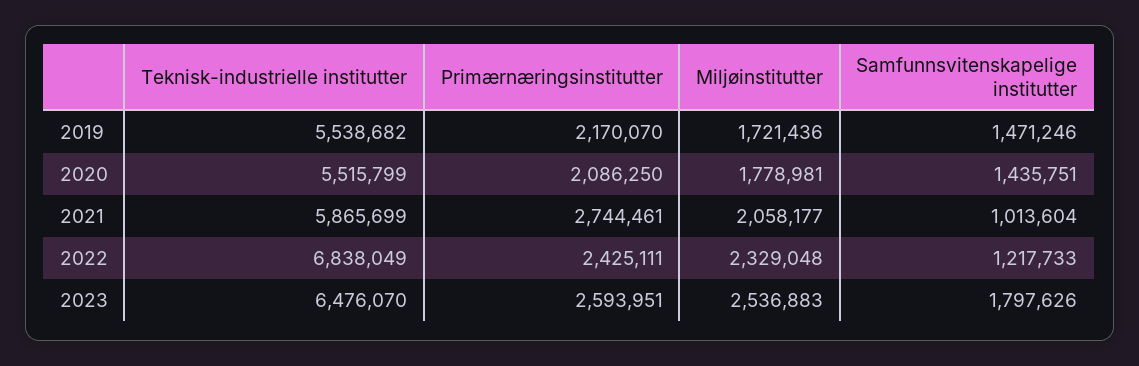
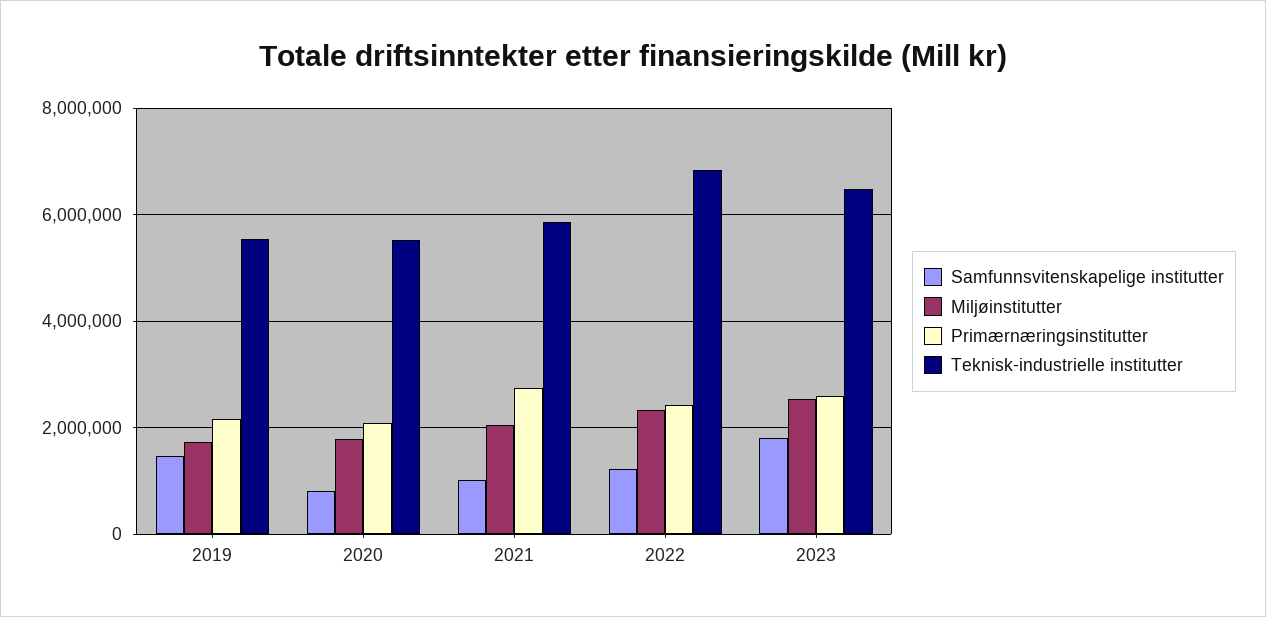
Samfunnsvitenskapelige institutter, 2020: 1435751 -> 800000

